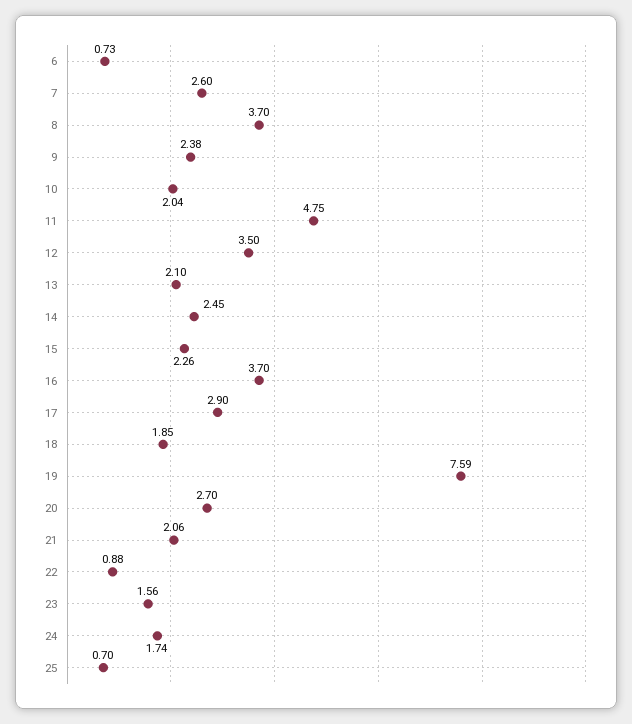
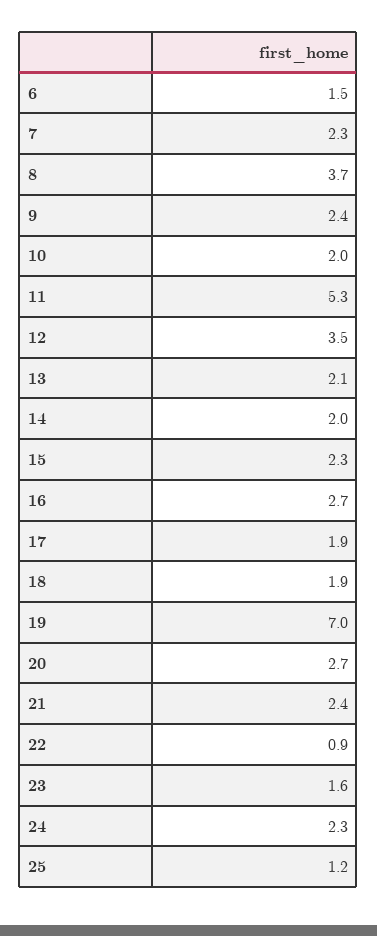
6: 0.73 -> 1.5
7: 2.6 -> 2.3
11: 4.75 -> 5.3
14: 2.45 -> 2
16: 3.7 -> 2.7
17: 2.9 -> 1.9
19: 7.59 -> 7
21: 2.06 -> 2.4
24: 1.74 -> 2.3
25: 0.7 -> 1.2

